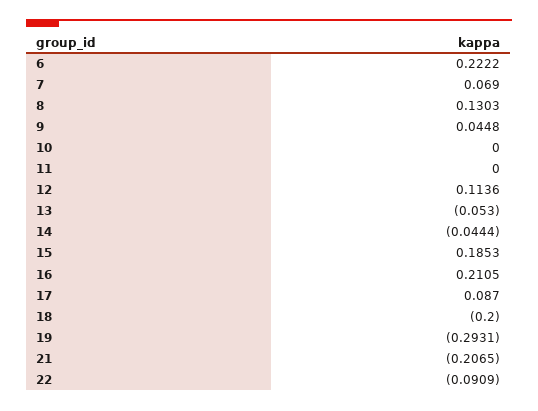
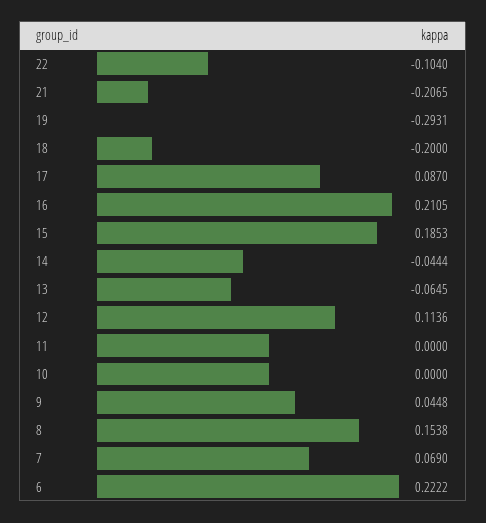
8: 0.1303 -> 0.1538
13: -0.053 -> -0.0645
22: -0.0909 -> -0.104

